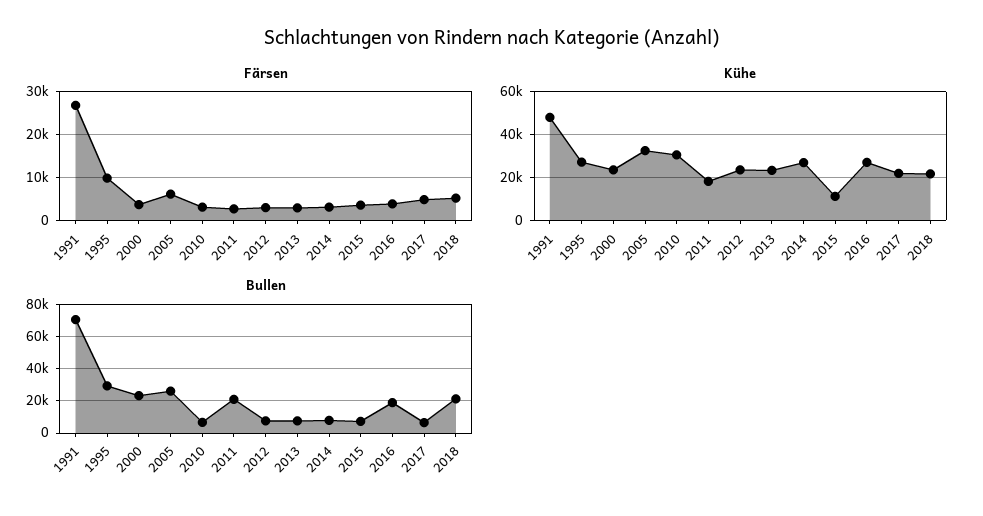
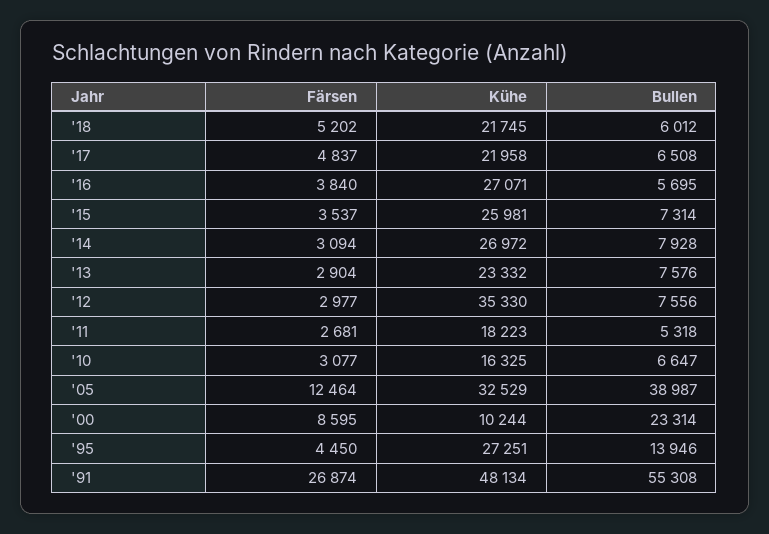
Färsen, 1995: 10000 -> 4450
Färsen, 2000: 4000 -> 8595
Färsen, 2005: 6000 -> 12464
Kühe, 2000: 25000 -> 10244
Kühe, 2010: 30000 -> 16325
Kühe, 2012: 25000 -> 35330
Kühe, 2015: 10000 -> 25981
Bullen, 1991: 70000 -> 55308
Bullen, 1995: 30000 -> 13946
Bullen, 2005: 25000 -> 38987
Bullen, 2011: 20000 -> 5318
Bullen, 2016: 20000 -> 5695
Bullen, 2018: 20000 -> 6012

